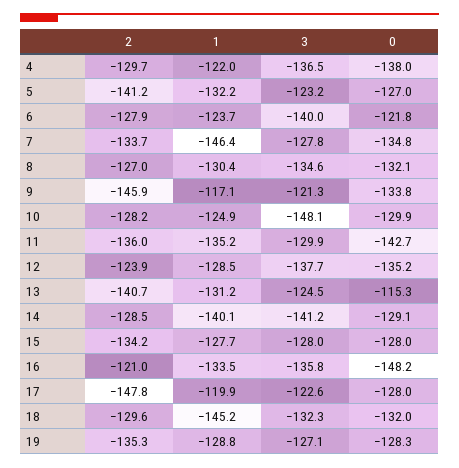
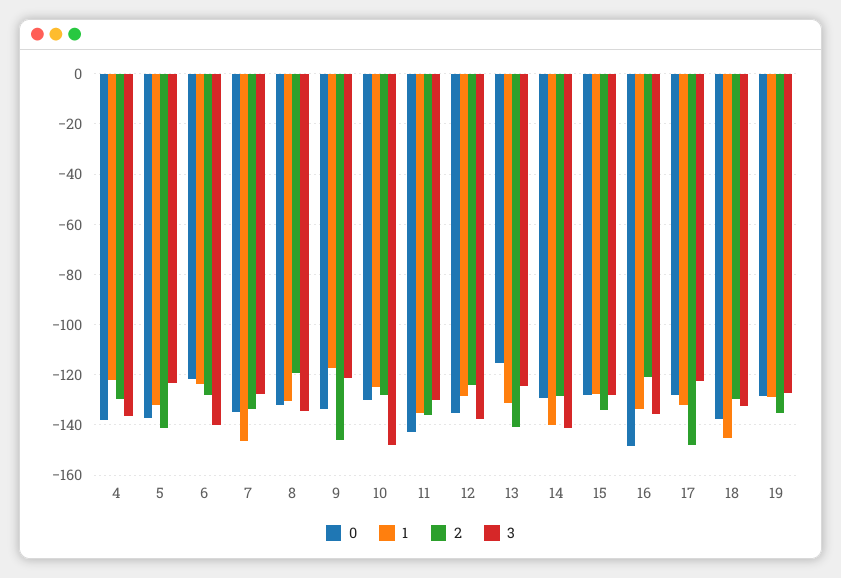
0, 5: -127 -> -137.5
2, 8: -127 -> -120
1, 17: -119.9 -> -132.5
0, 18: -132 -> -137.5

